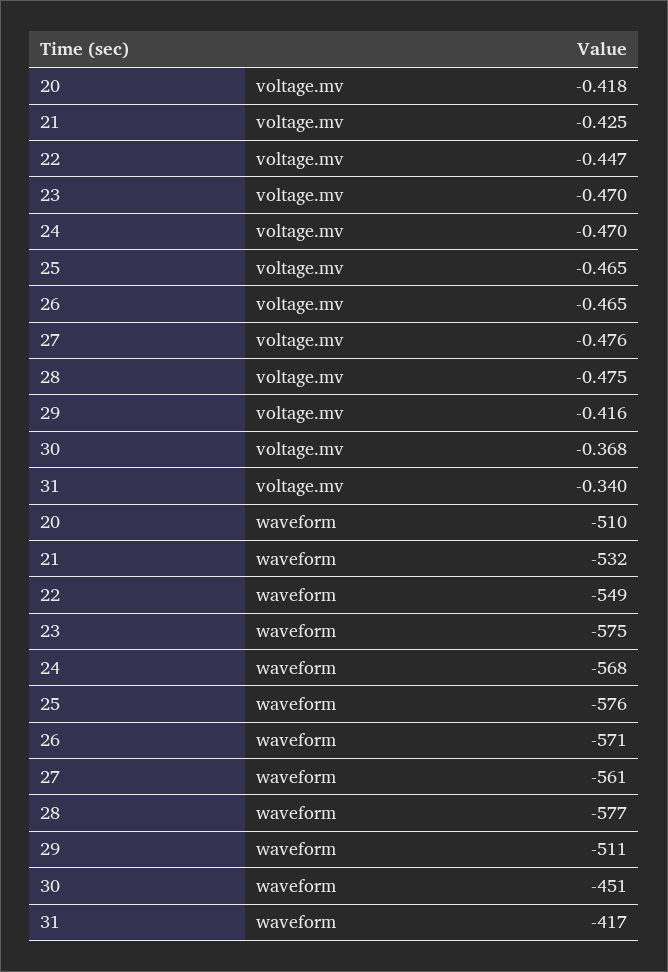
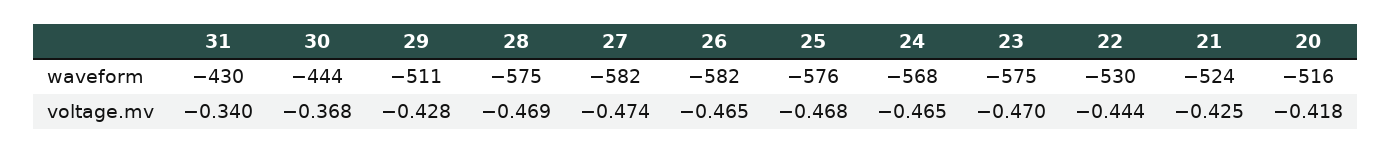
22, voltage.mv: -0.447 -> -0.444
24, voltage.mv: -0.47 -> -0.465
25, voltage.mv: -0.465 -> -0.468
27, voltage.mv: -0.476 -> -0.474
28, voltage.mv: -0.475 -> -0.469
29, voltage.mv: -0.416 -> -0.428
20, waveform: -510 -> -516
21, waveform: -532 -> -524
22, waveform: -549 -> -530
26, waveform: -571 -> -582
27, waveform: -561 -> -582
28, waveform: -577 -> -575
30, waveform: -451 -> -444
31, waveform: -417 -> -430

